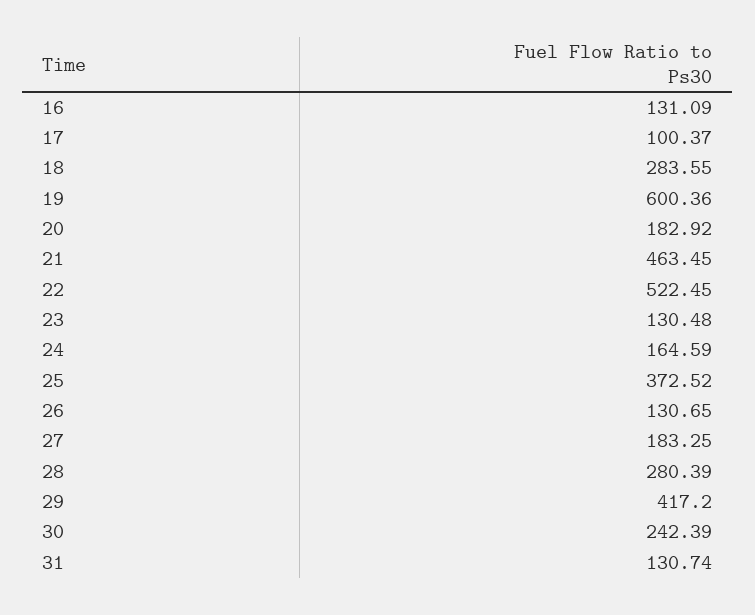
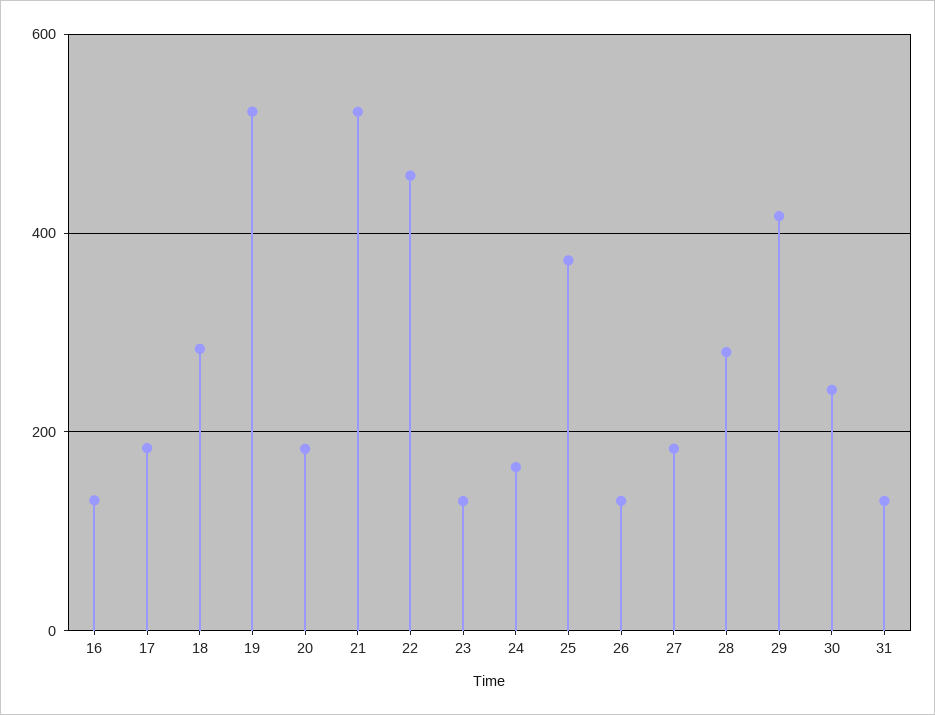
17: 100.37 -> 180
19: 600.36 -> 520
21: 463.45 -> 520
22: 522.45 -> 460

